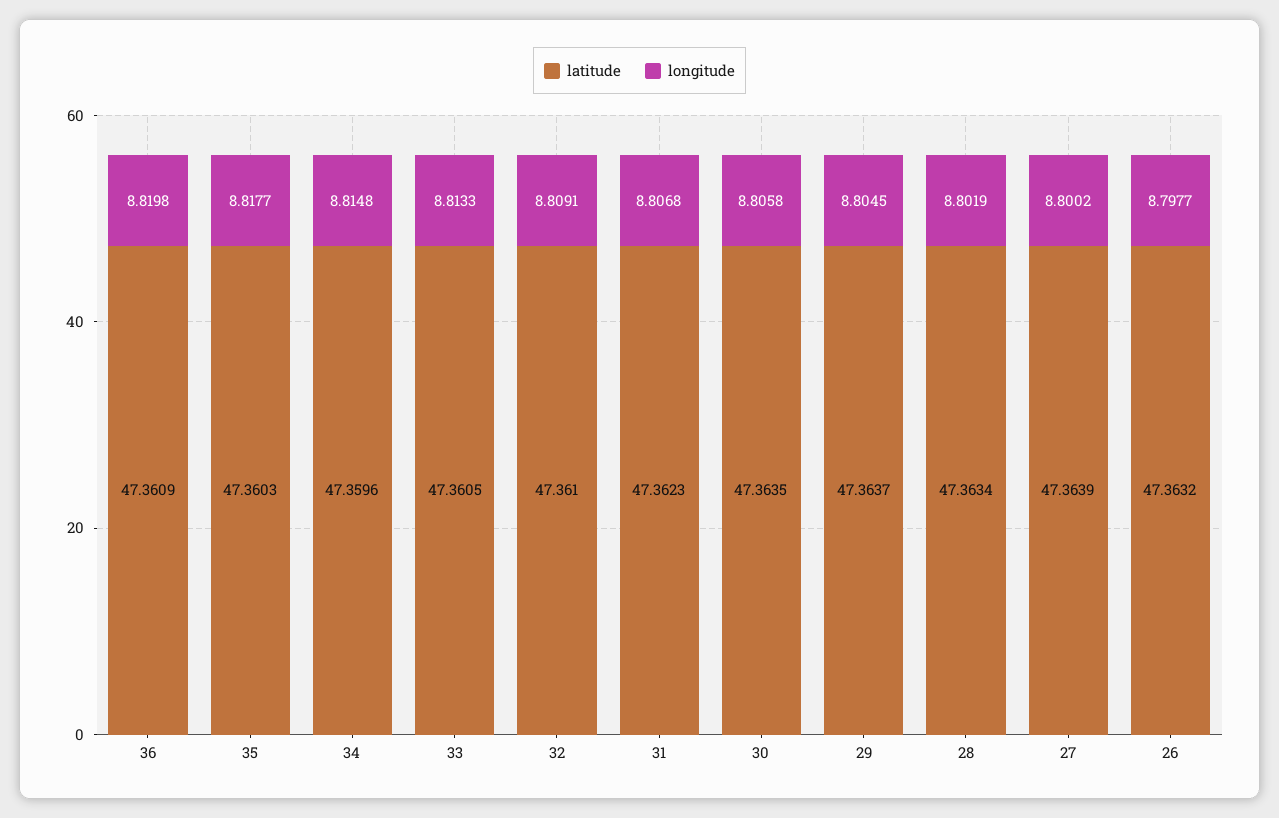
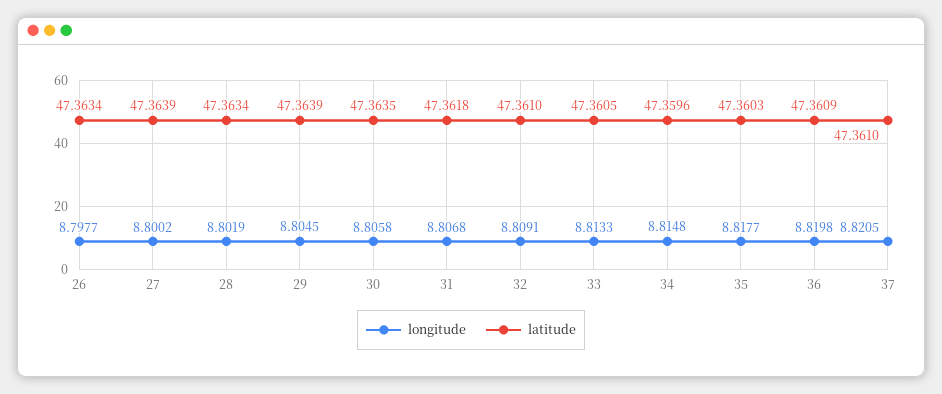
latitude, 31: 47.3623 -> 47.3618
latitude, 29: 47.3637 -> 47.3639
latitude, 26: 47.3632 -> 47.3634
longitude, 37: none -> 8.8205
latitude, 37: none -> 47.361

